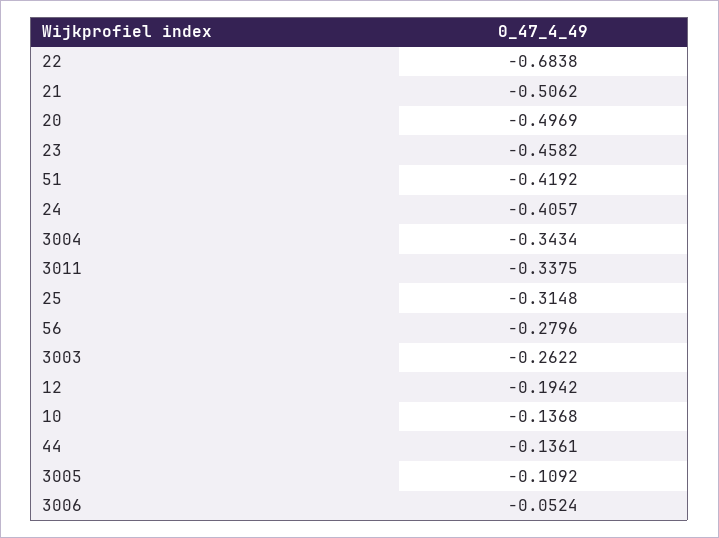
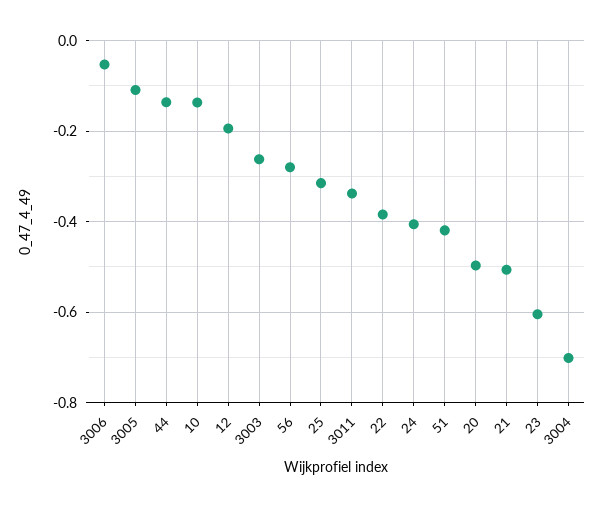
22: -0.6838 -> -0.38
23: -0.4582 -> -0.6
3004: -0.3434 -> -0.7

